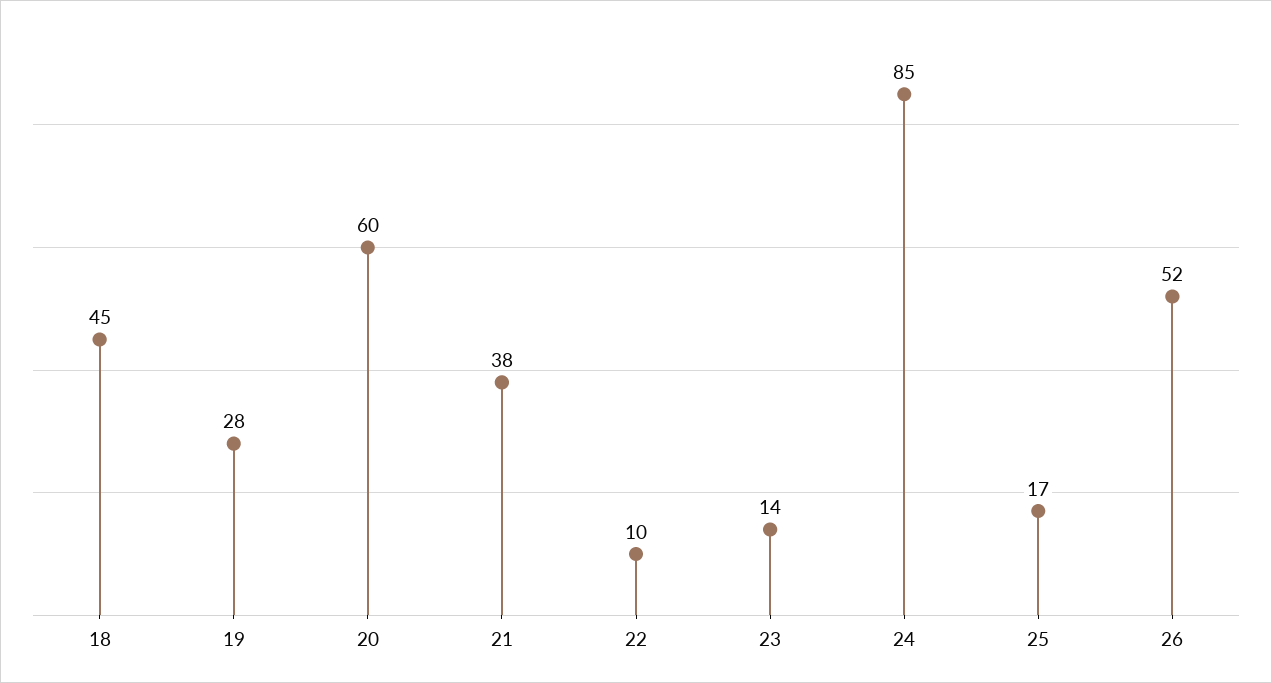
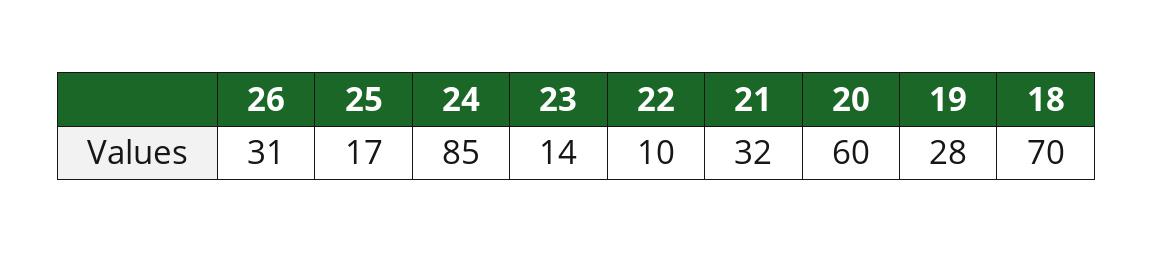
18: 45 -> 70
21: 38 -> 32
26: 52 -> 31

